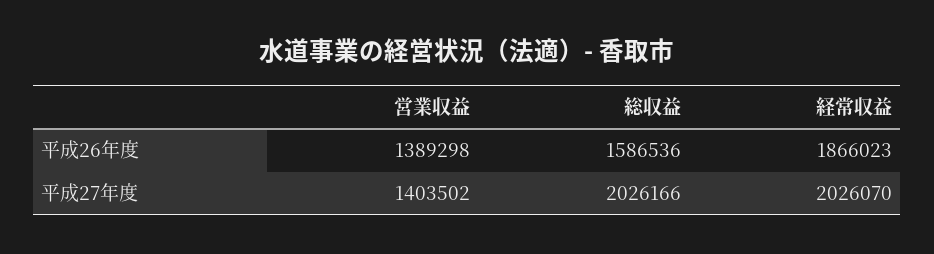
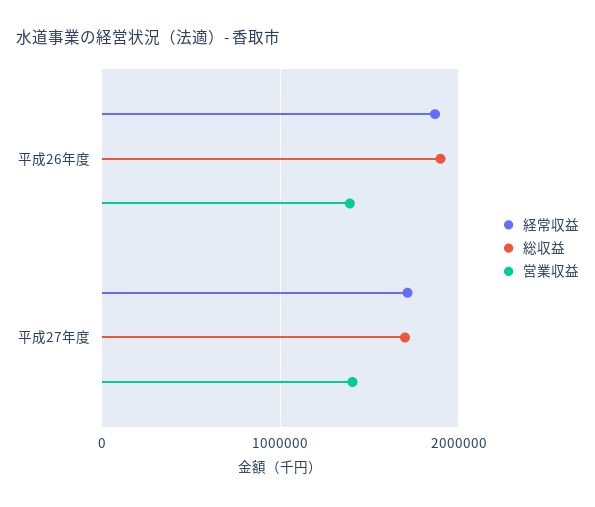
総収益, 平成26年度: 1586536 -> 1900000
総収益, 平成27年度: 2026166 -> 1700000
経常収益, 平成27年度: 2026070 -> 1700000

